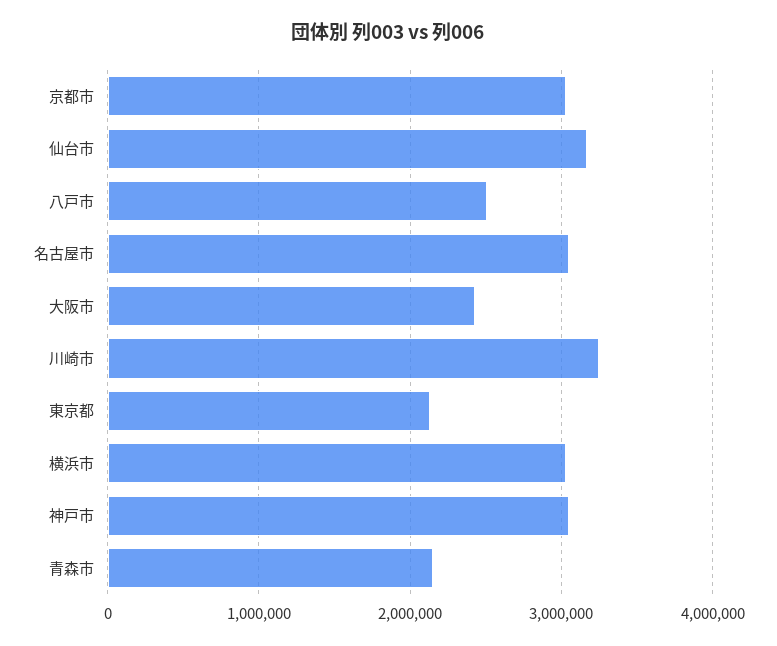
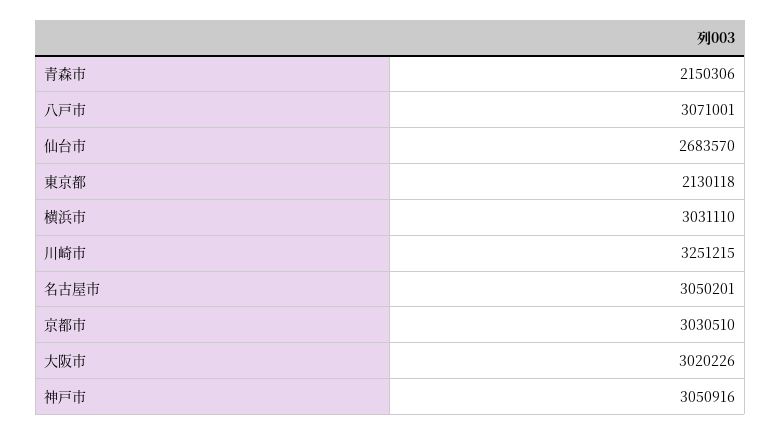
仙台市: 3200000 -> 2683570
八戸市: 2500000 -> 3071001
大阪市: 2400000 -> 3020226

